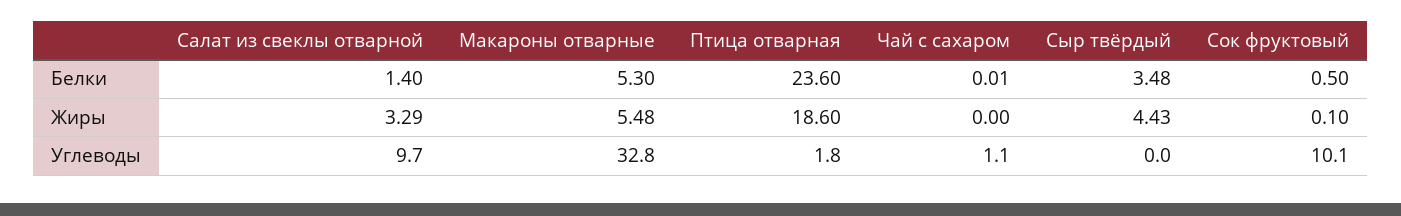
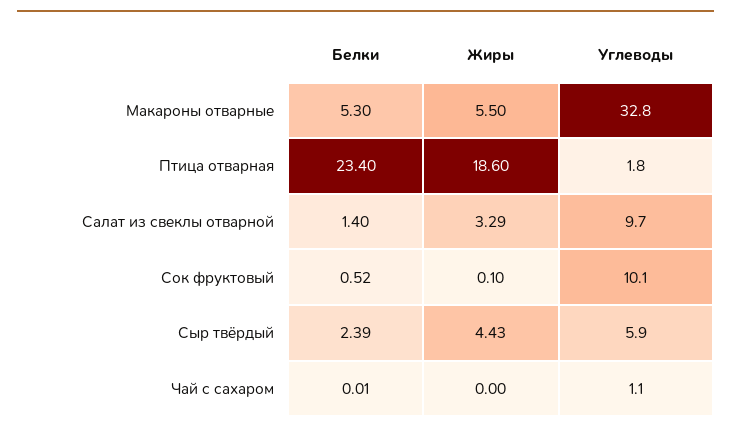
Птица отварная, Белки: 23.6 -> 23.4
Сыр твёрдый, Белки: 3.48 -> 2.39
Сок фруктовый, Белки: 0.5 -> 0.52
Макароны отварные, Жиры: 5.48 -> 5.5
Сыр твёрдый, Углеводы: 0 -> 5.9

